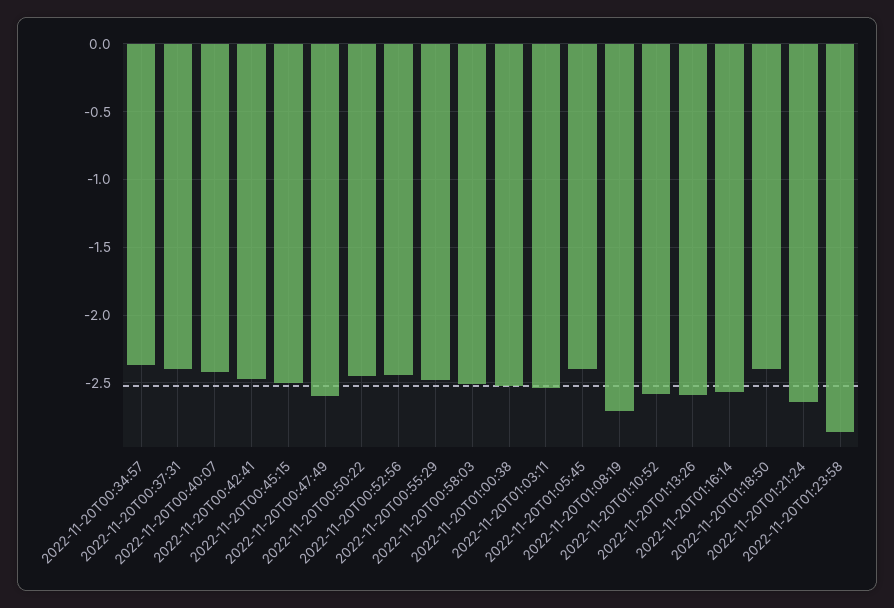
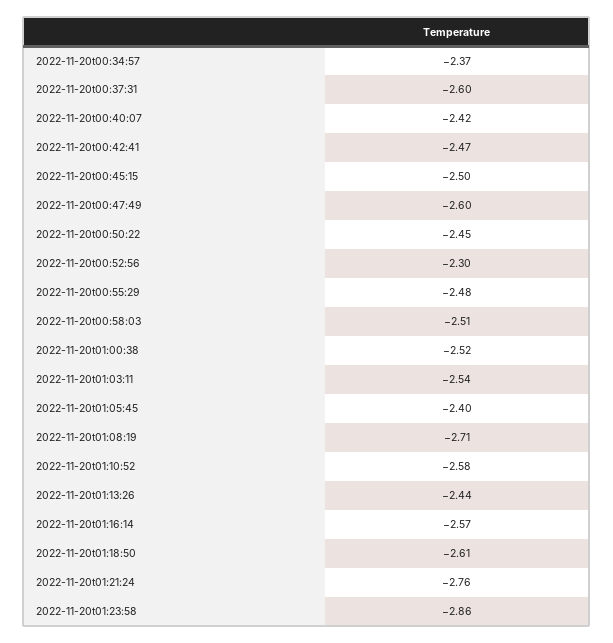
2022-11-20T00:37:31: -2.4 -> -2.6
2022-11-20T00:52:56: -2.45 -> -2.3
2022-11-20T01:13:26: -2.6 -> -2.44
2022-11-20T01:18:50: -2.4 -> -2.61
2022-11-20T01:21:24: -2.65 -> -2.76

